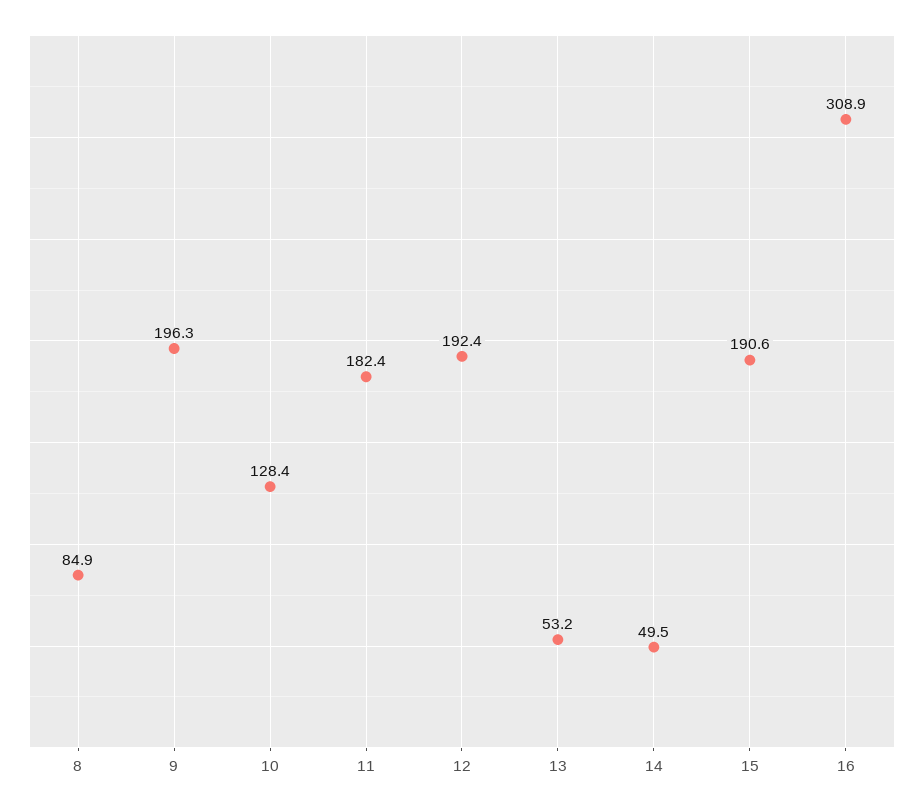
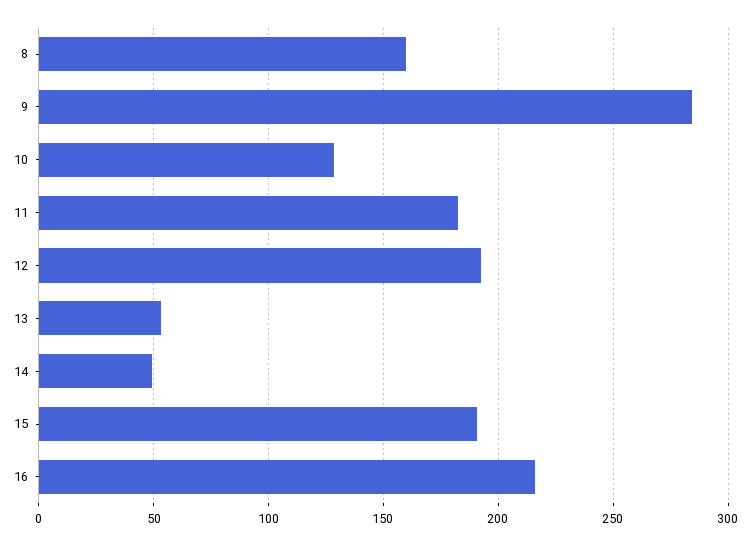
8: 84.9 -> 160
9: 196.3 -> 285
16: 308.9 -> 215

